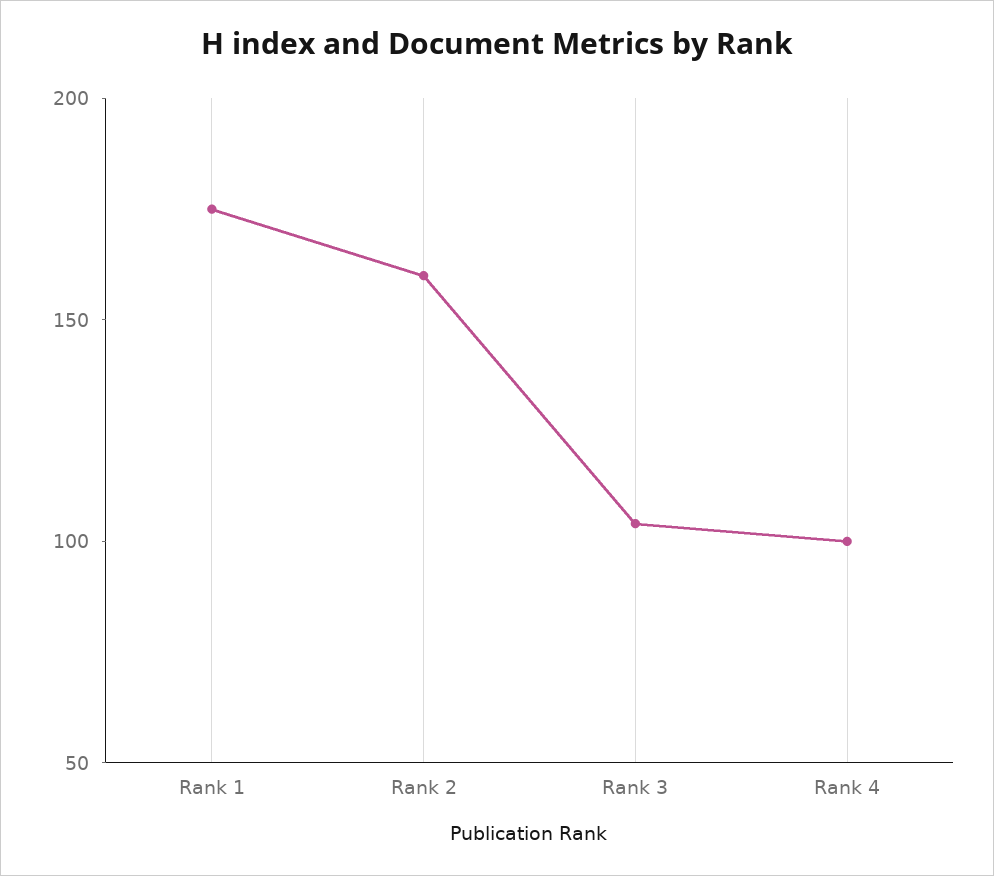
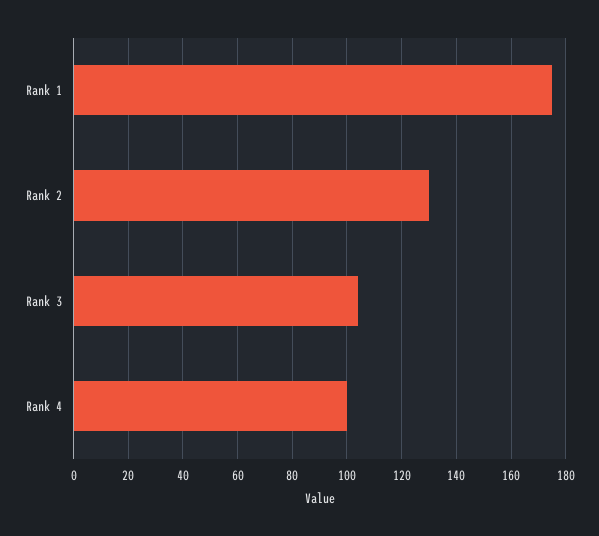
Rank 2: 160 -> 130

